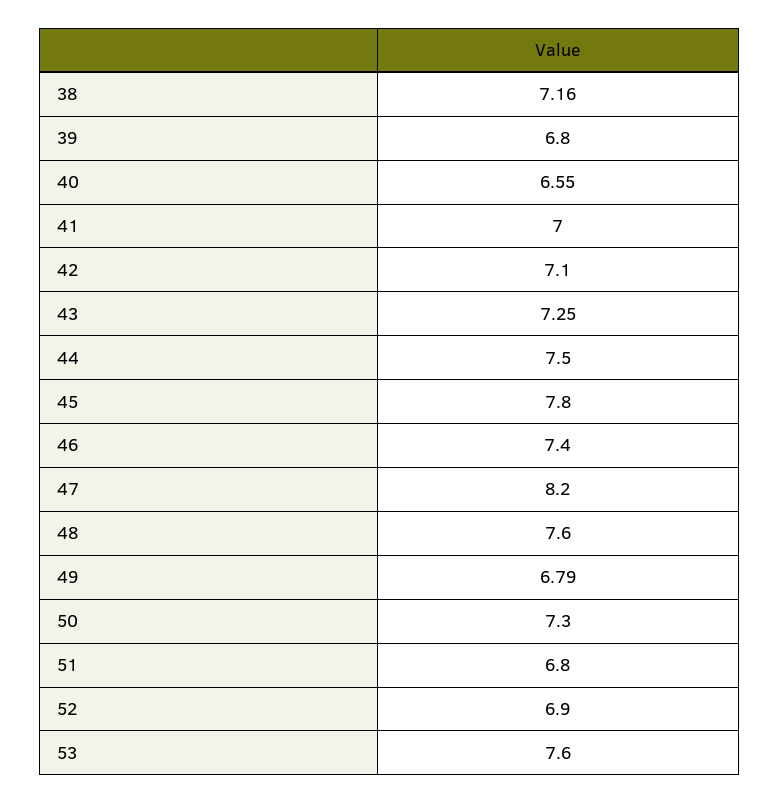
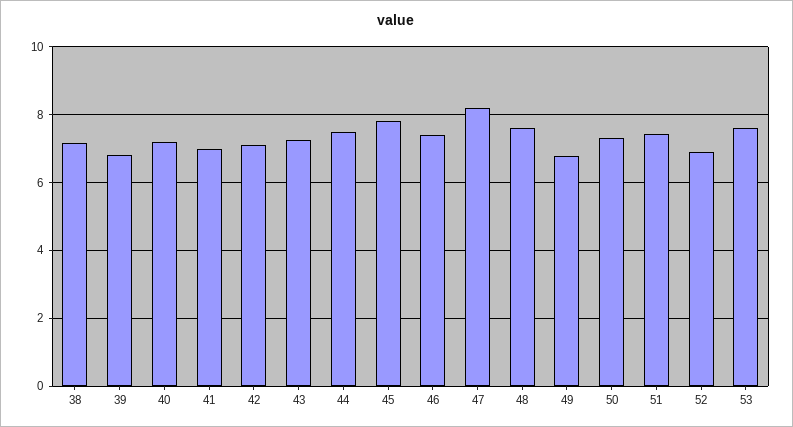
40: 6.55 -> 7.2
51: 6.8 -> 7.4

